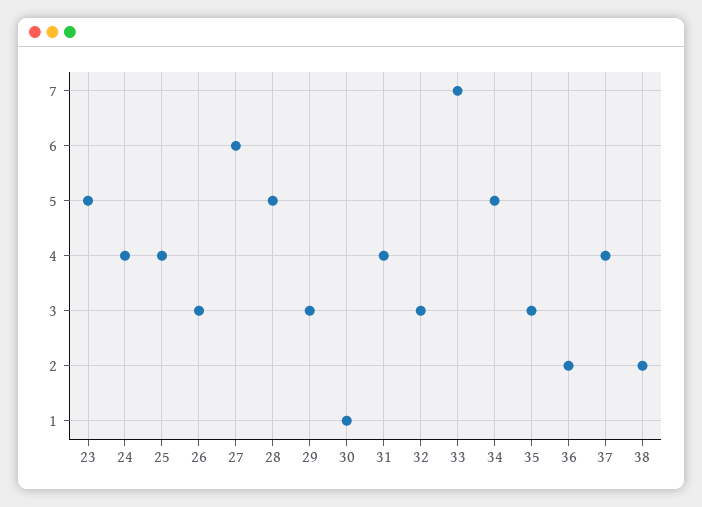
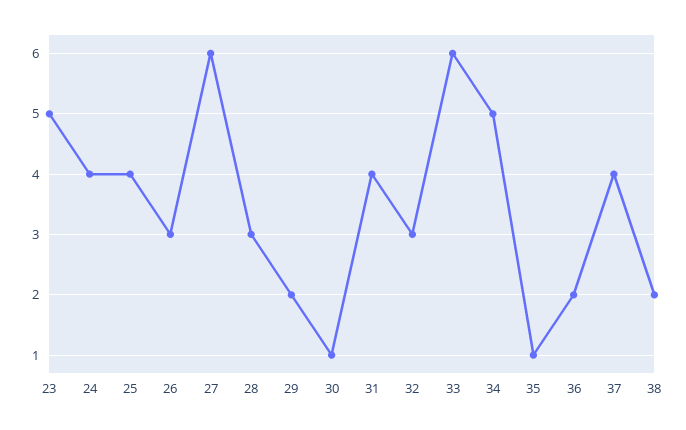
28: 5 -> 3
29: 3 -> 2
33: 7 -> 6
35: 3 -> 1

